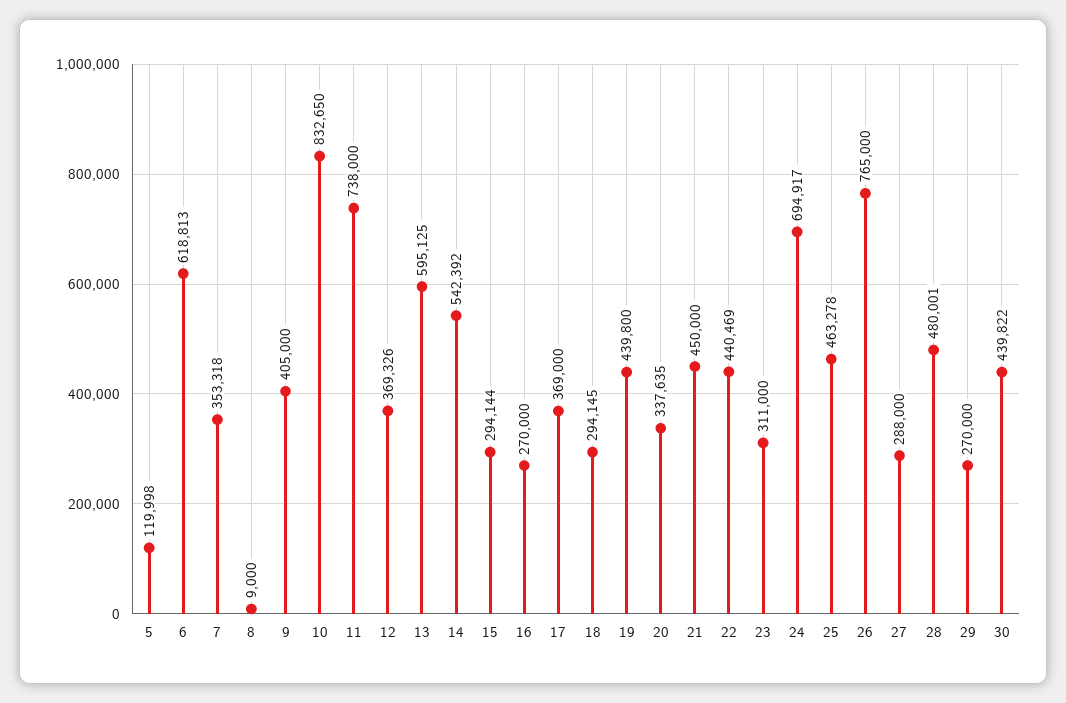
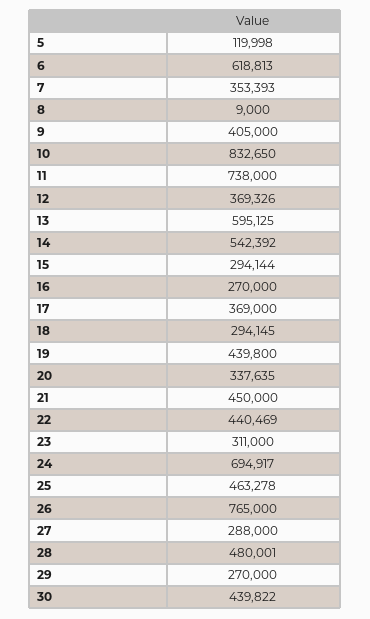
7: 353318 -> 353393

